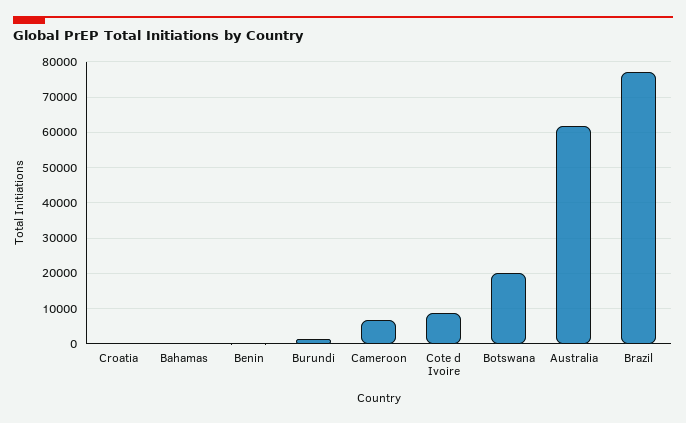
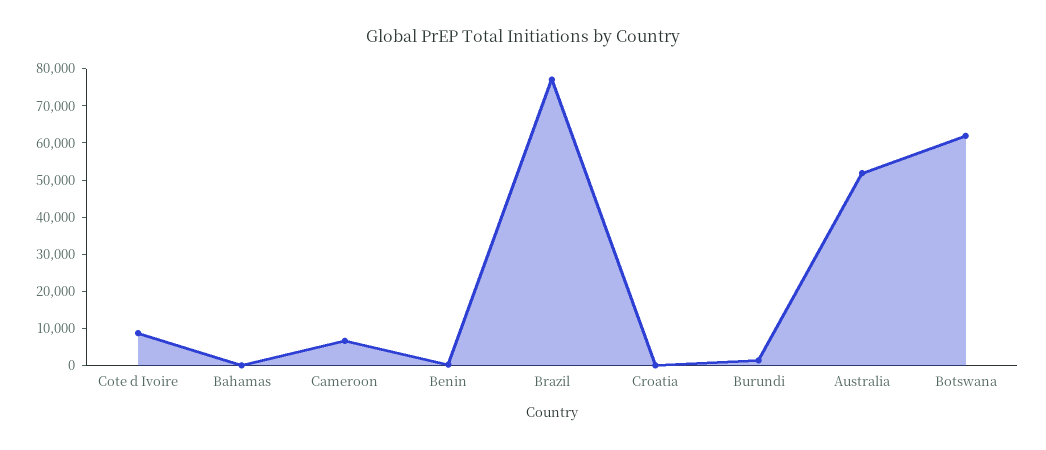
Botswana: 20000 -> 62500
Australia: 62000 -> 52500

